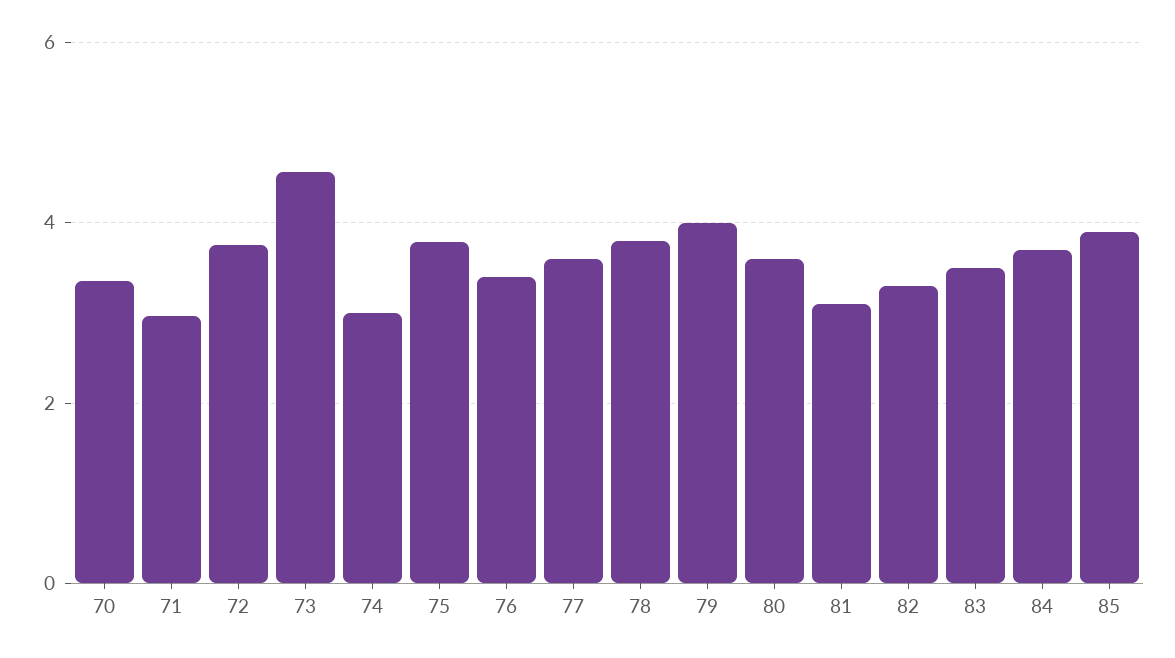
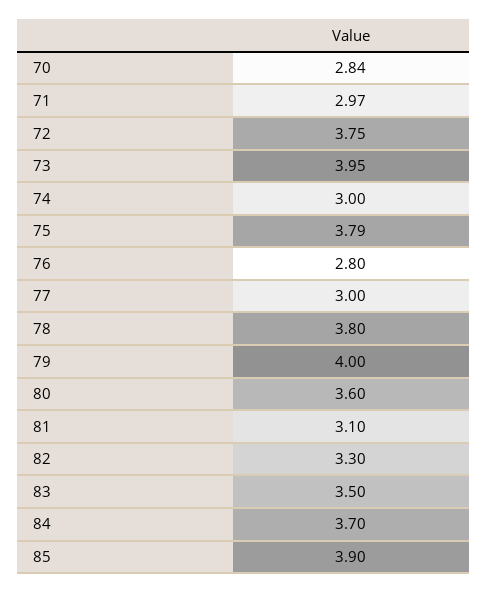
70: 3.4 -> 2.84
73: 4.6 -> 3.95
76: 3.4 -> 2.8
77: 3.6 -> 3

